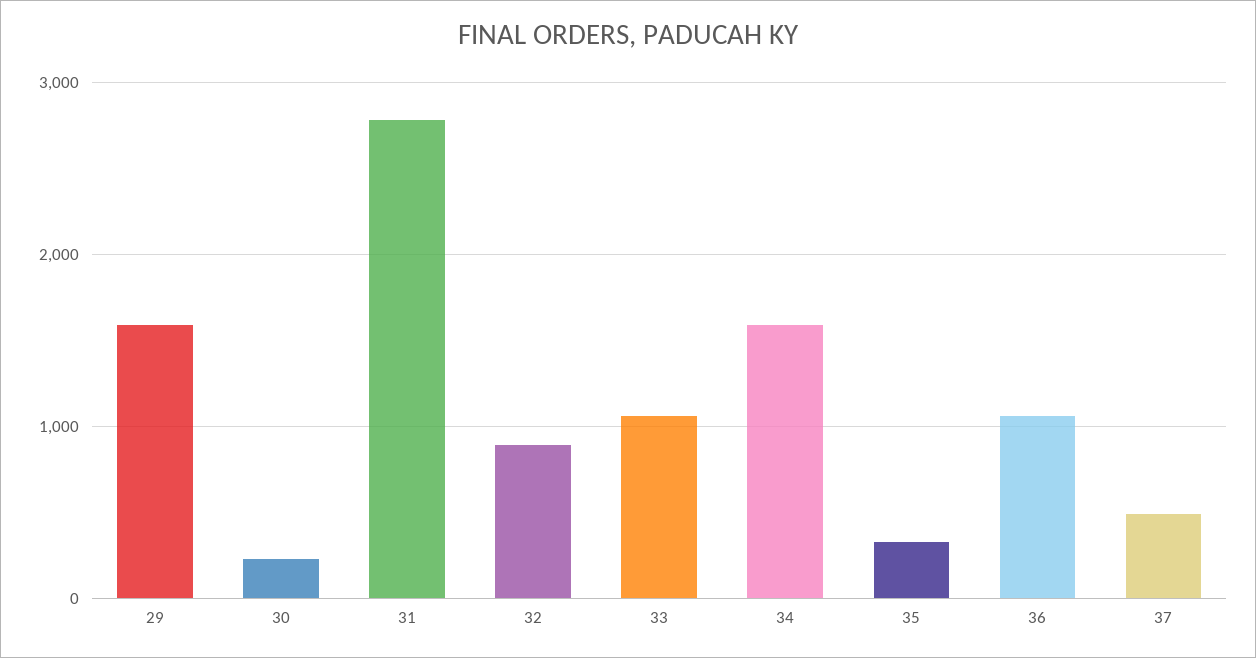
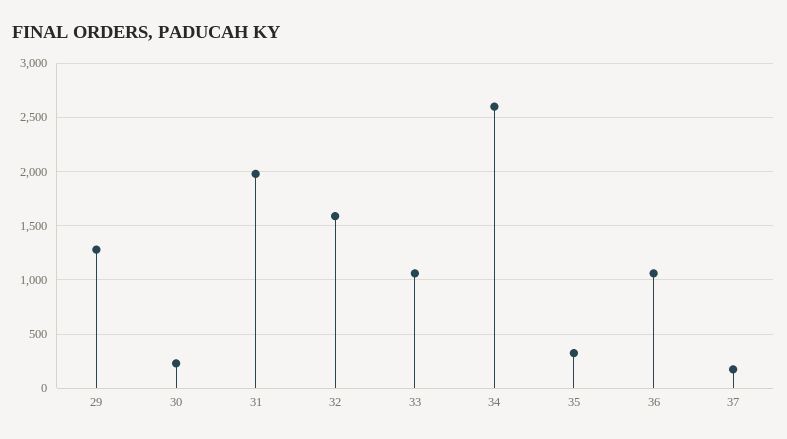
29: 1600 -> 1300
31: 2800 -> 2000
32: 900 -> 1600
34: 1600 -> 2600
37: 500 -> 200

